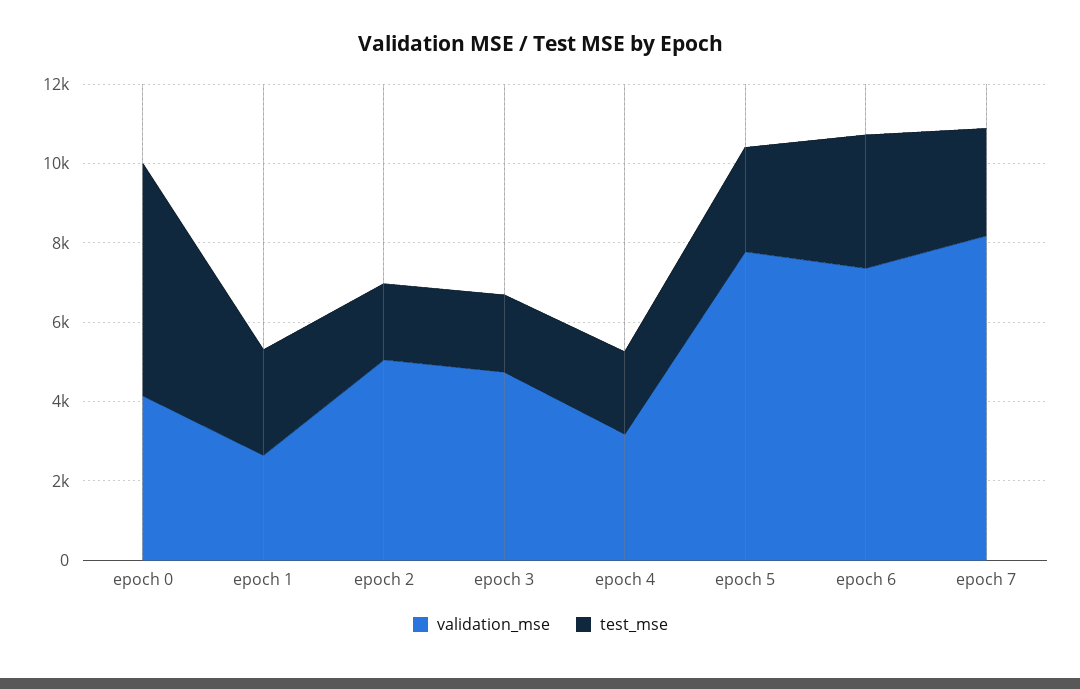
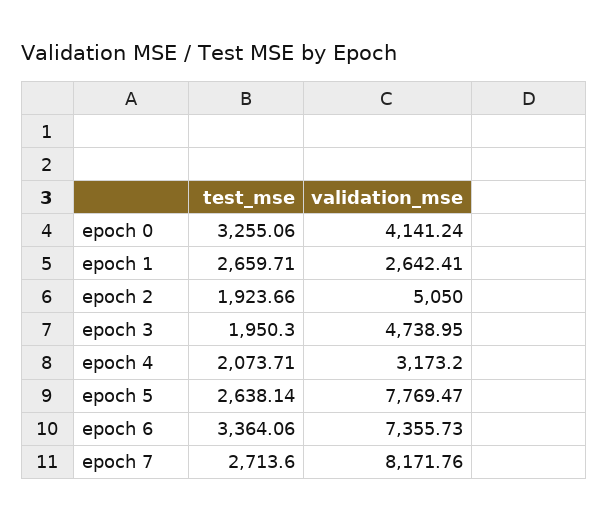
test_mse, epoch 0: 6000 -> 3255.06

